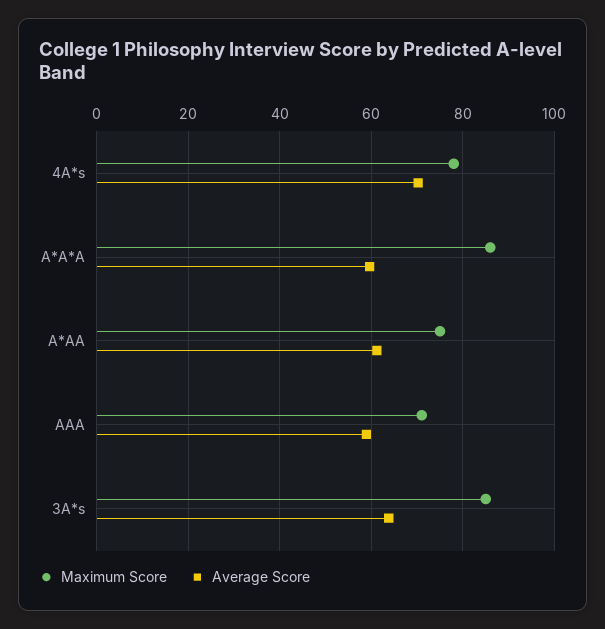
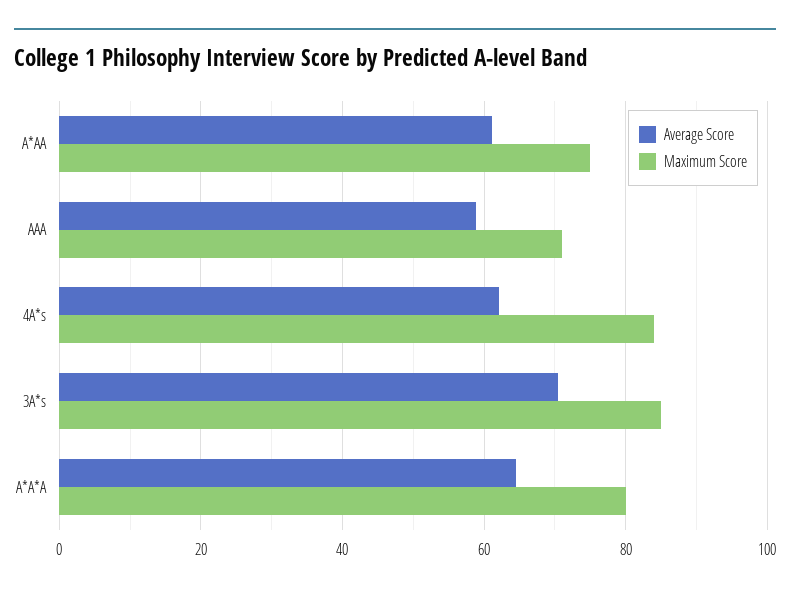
Maximum Score, 4A*s: 78 -> 84
Average Score, 4A*s: 70 -> 62
Maximum Score, A*A*A: 86 -> 80
Average Score, A*A*A: 60 -> 64
Average Score, 3A*s: 64 -> 70

